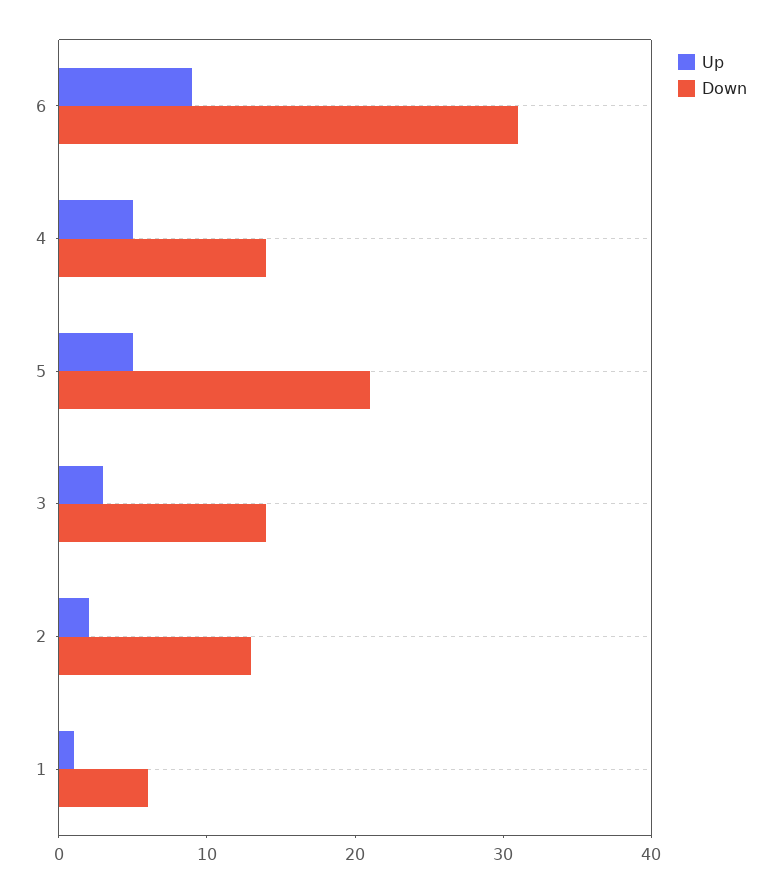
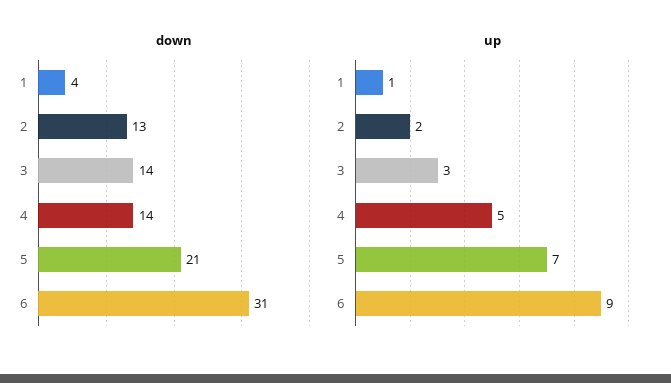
Up, 5: 5 -> 7
Down, 1: 6 -> 4

